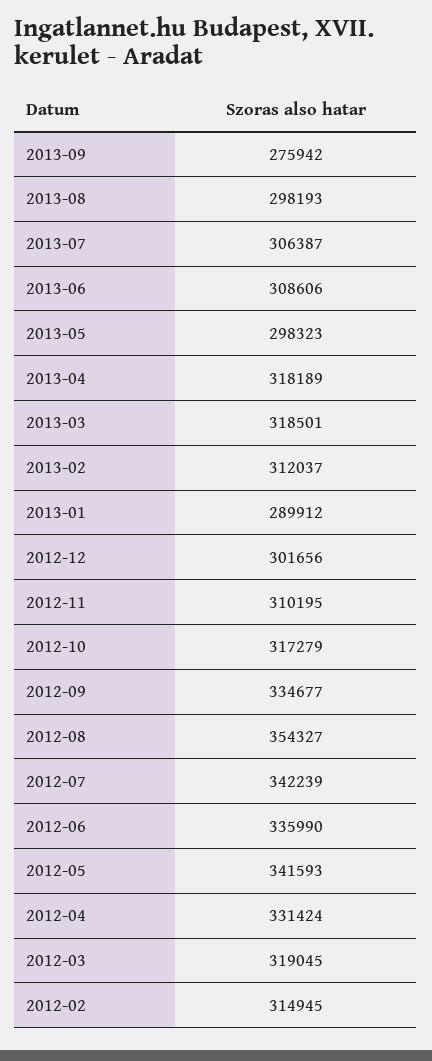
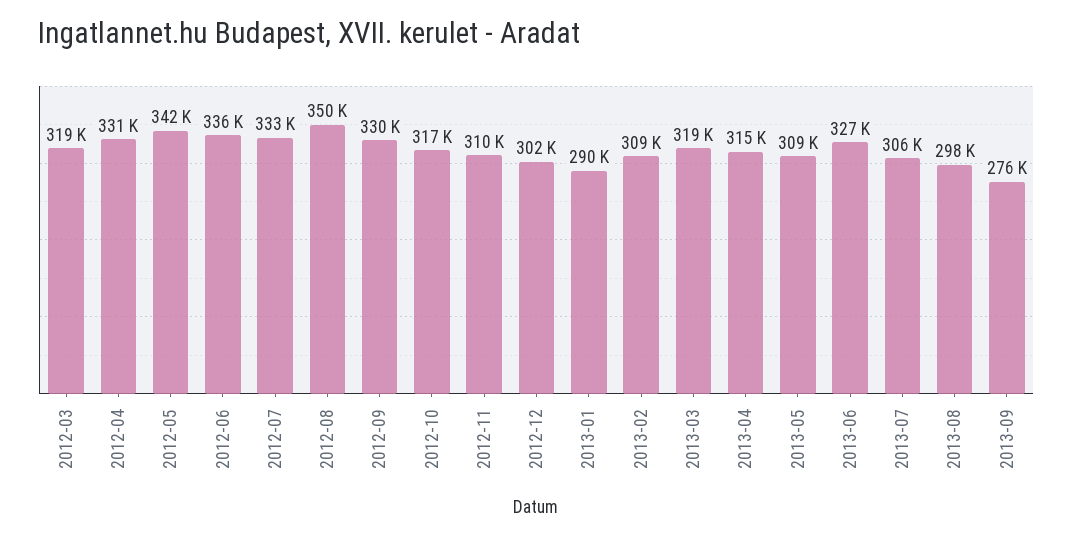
2013-06: 308606 -> 327000
2013-05: 298323 -> 309000
2013-04: 318189 -> 315000
2013-02: 312037 -> 309000
2012-09: 334677 -> 330000
2012-08: 354327 -> 350000
2012-07: 342239 -> 333000
2012-02: 314945 -> none

